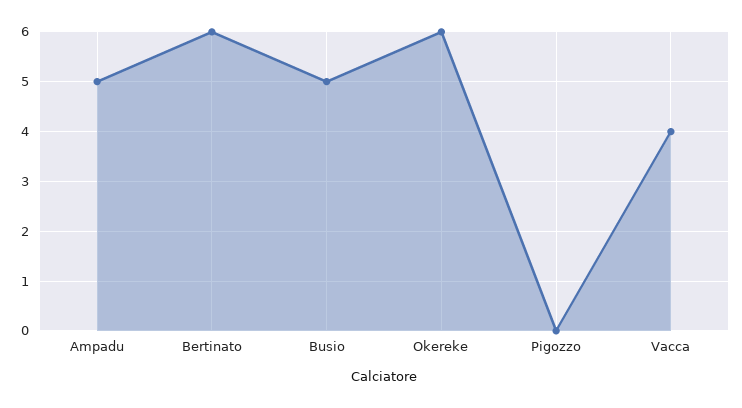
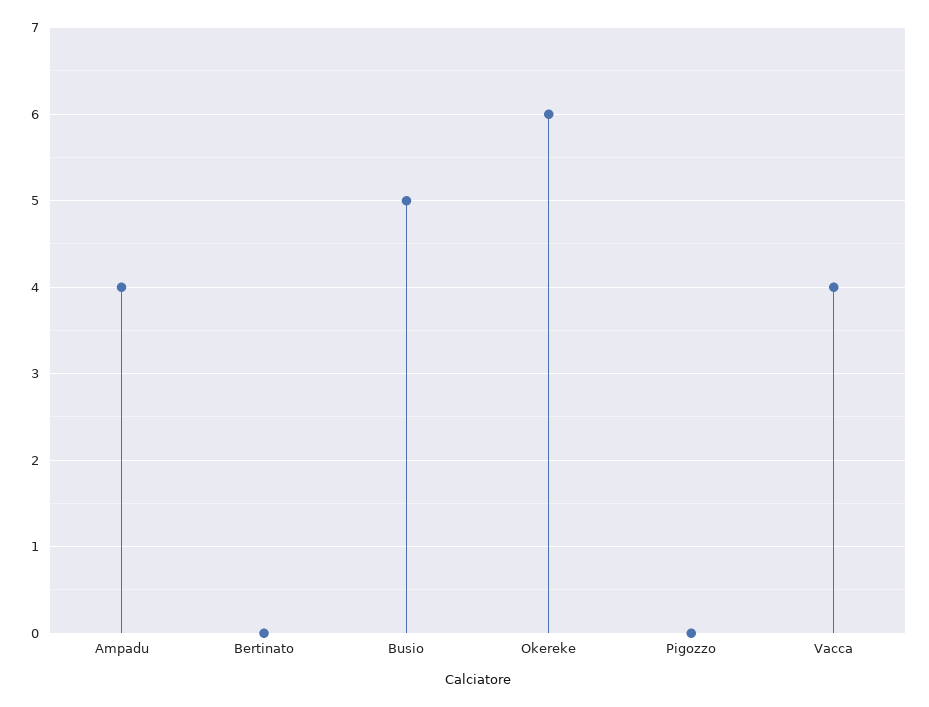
Ampadu: 5 -> 4
Bertinato: 6 -> 0

